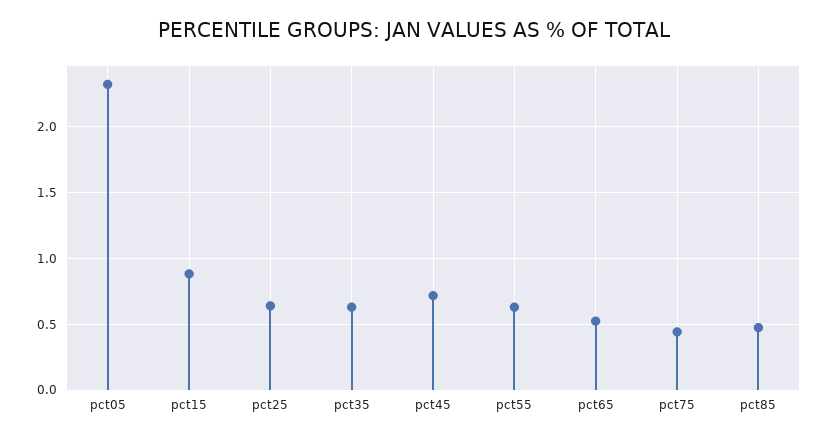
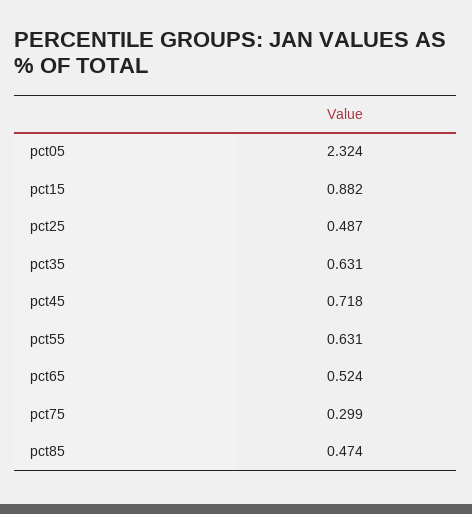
pct25: 0.65 -> 0.487
pct75: 0.45 -> 0.299

